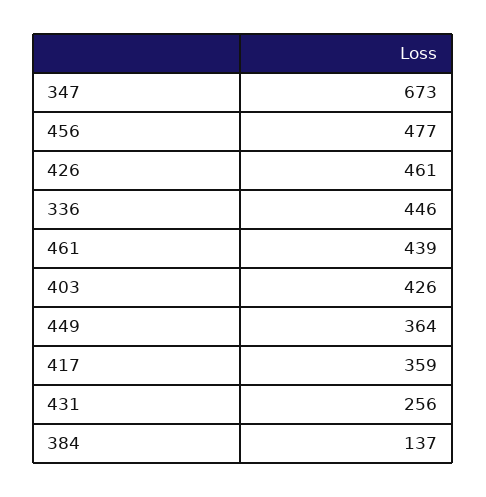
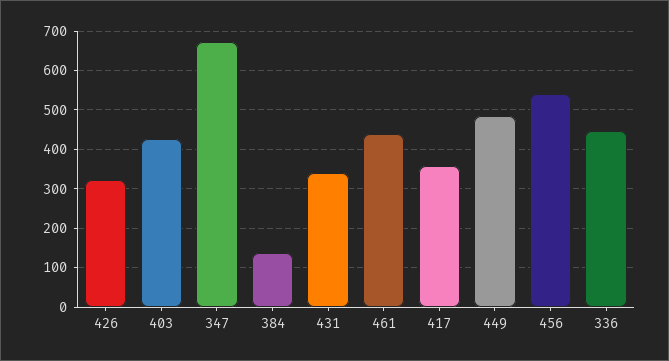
456: 477 -> 540
426: 461 -> 320
449: 364 -> 480
431: 256 -> 340

